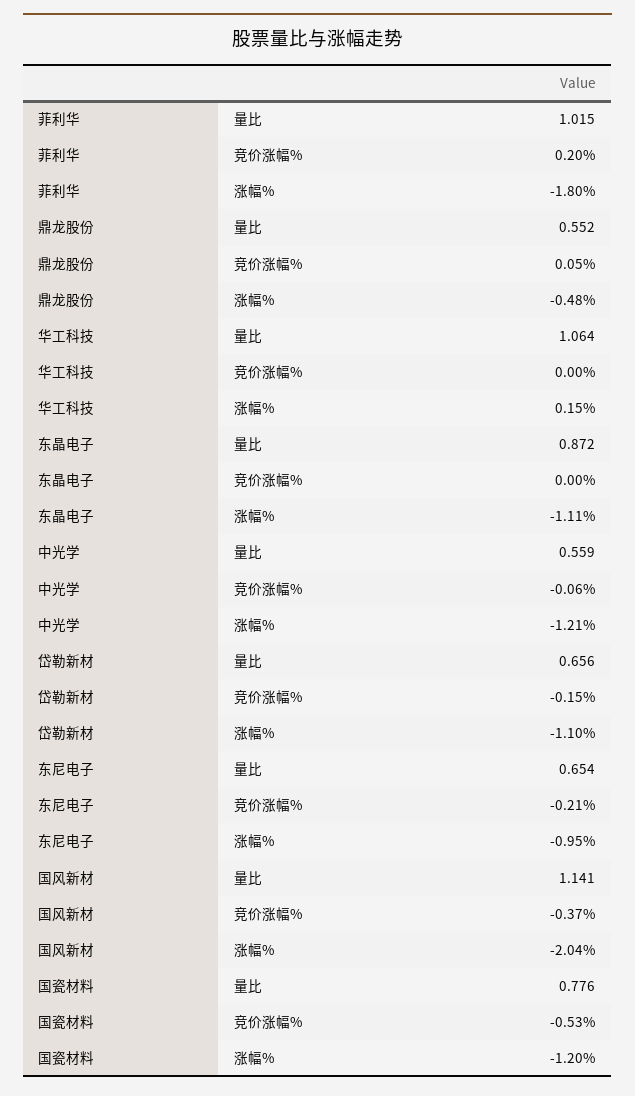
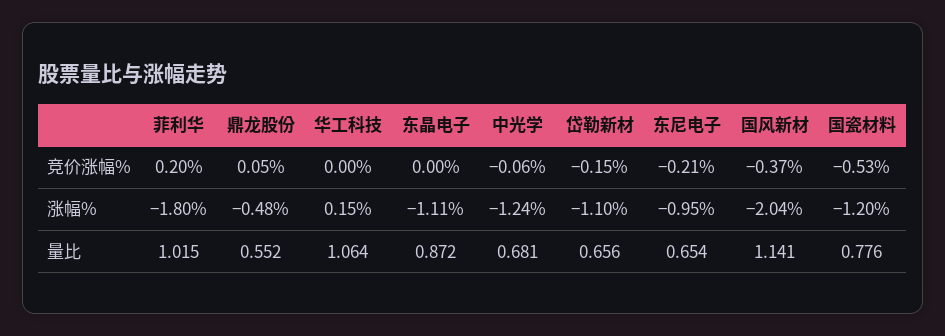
中光学, 量比: 0.559 -> 0.681
中光学, 涨幅%: -1.21 -> -1.24

